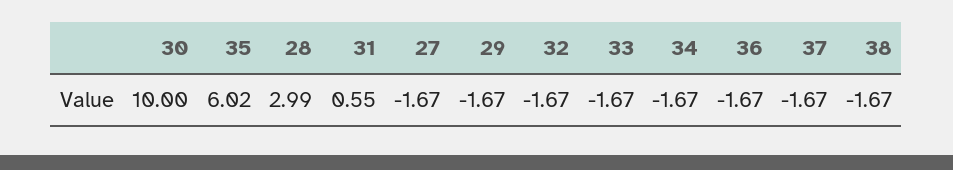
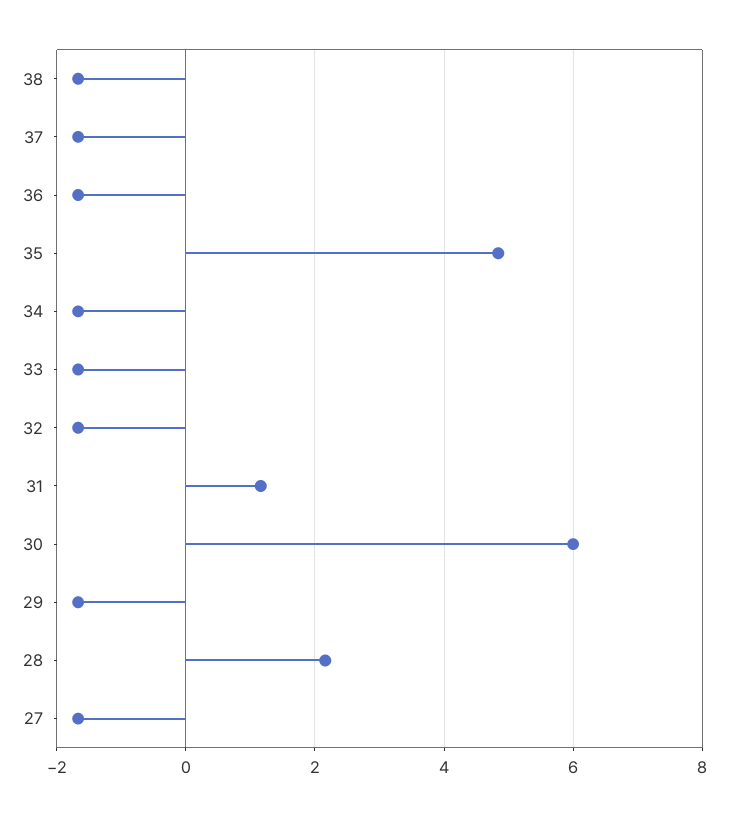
30: 10 -> 6
35: 6.02 -> 4.8
28: 2.99 -> 2.2
31: 0.55 -> 1.2

